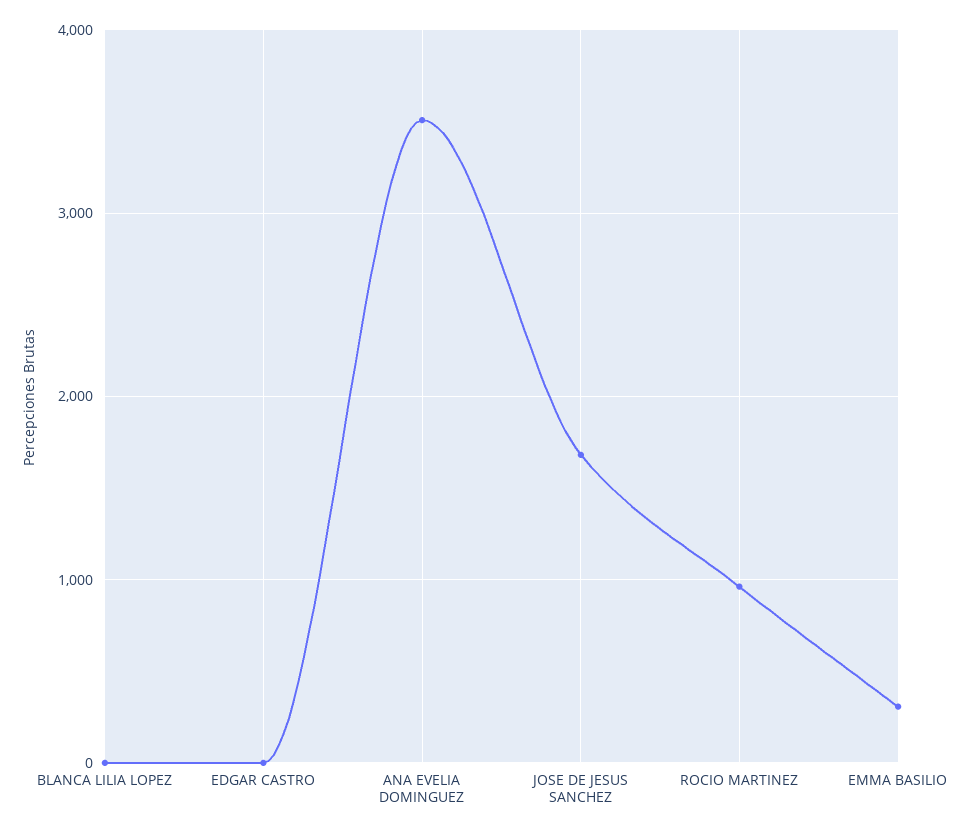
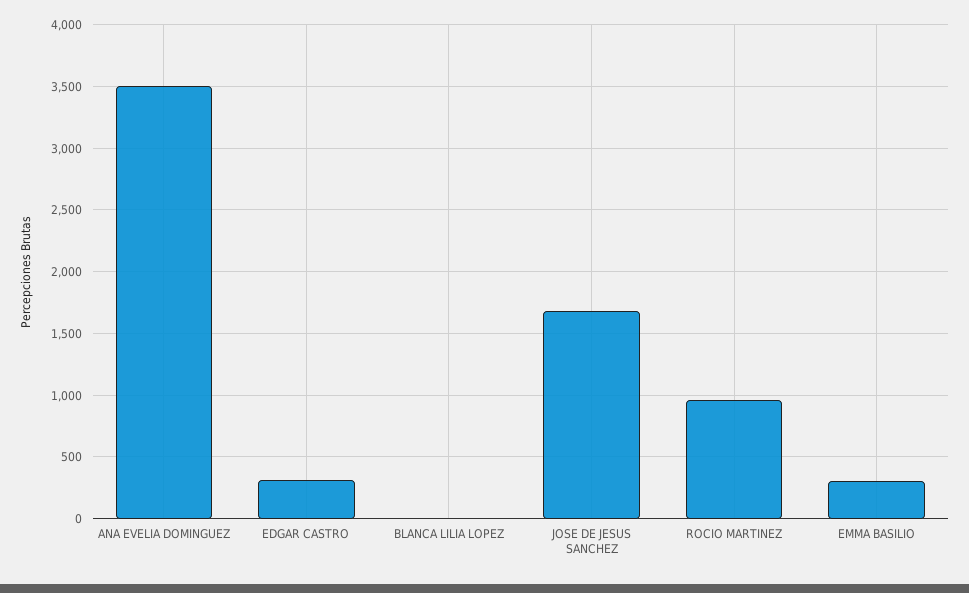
EDGAR CASTRO: 0 -> 300

